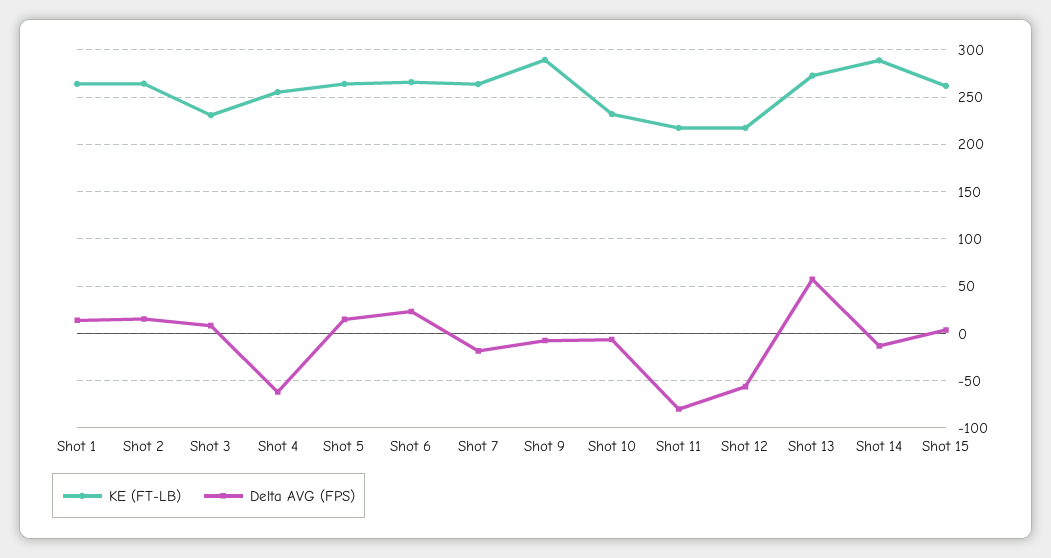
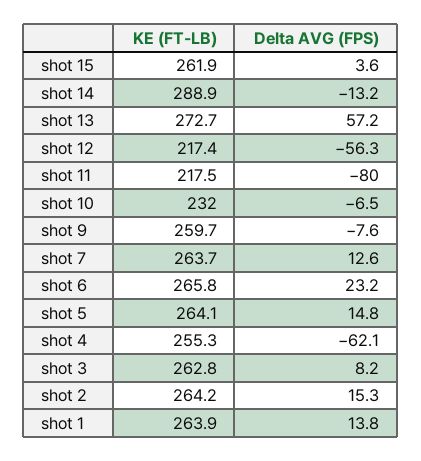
KE (FT-LB), Shot 3: 230 -> 262.8
Delta AVG (FPS), Shot 7: -20 -> 12.6
KE (FT-LB), Shot 9: 290 -> 259.7

